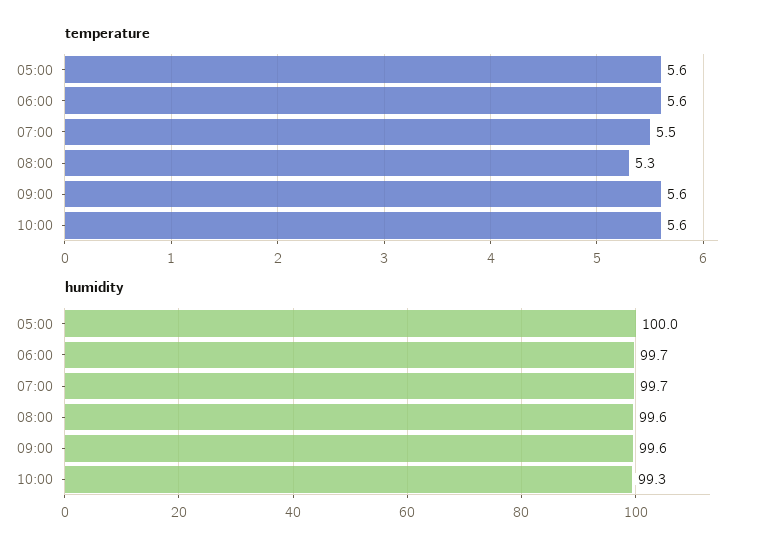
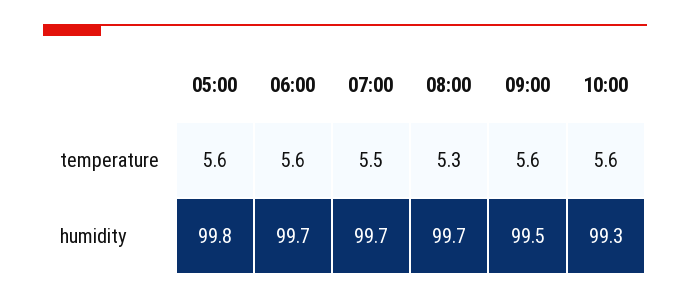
humidity, 05:00: 100 -> 99.8
humidity, 08:00: 99.6 -> 99.7
humidity, 09:00: 99.6 -> 99.5

